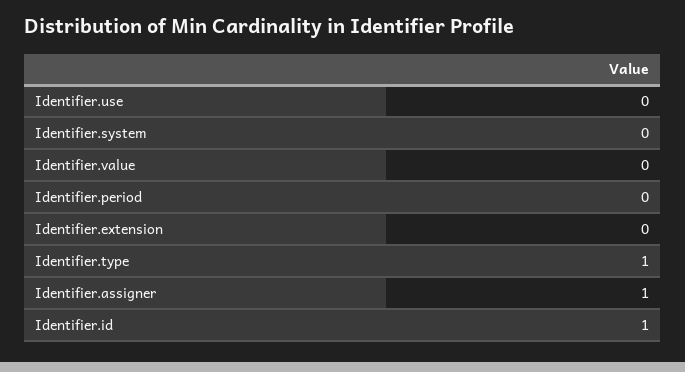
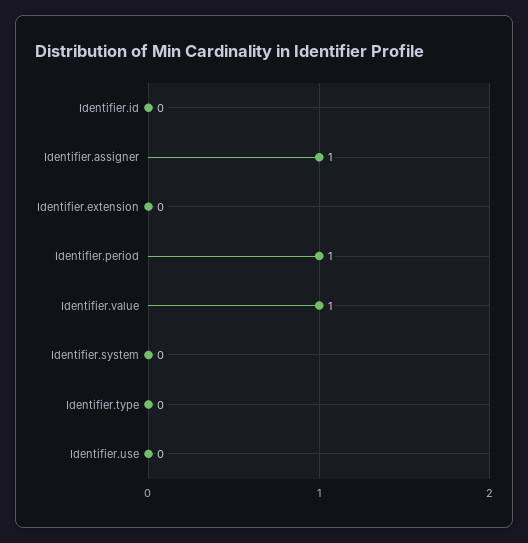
Identifier.value: 0 -> 1
Identifier.period: 0 -> 1
Identifier.type: 1 -> 0
Identifier.id: 1 -> 0

